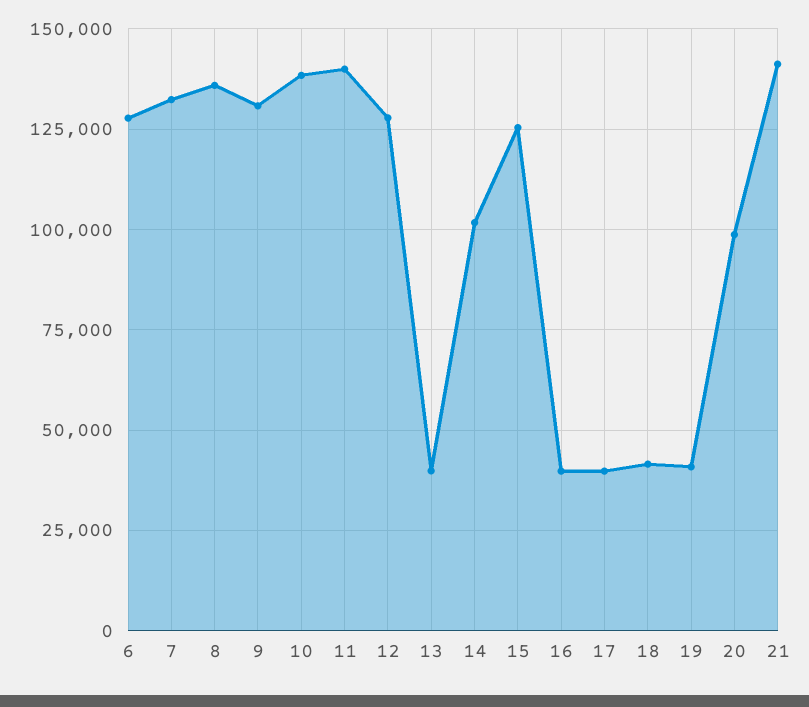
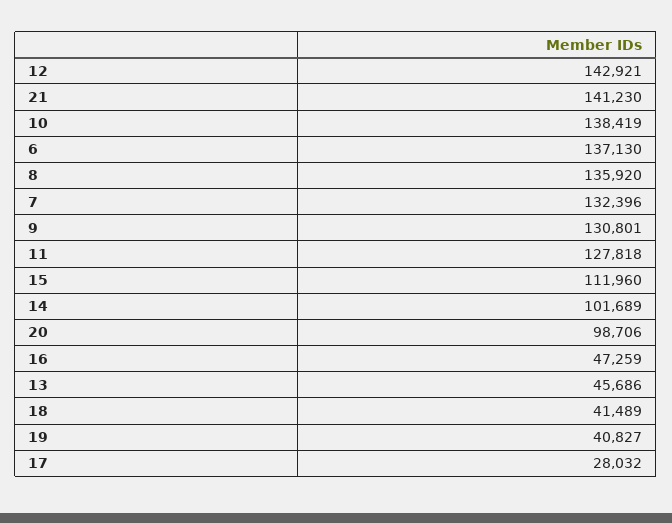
6: 127500 -> 137130
11: 140000 -> 127818
12: 127500 -> 142921
13: 40000 -> 45686
15: 125000 -> 111960
16: 40000 -> 47259
17: 40000 -> 28032

